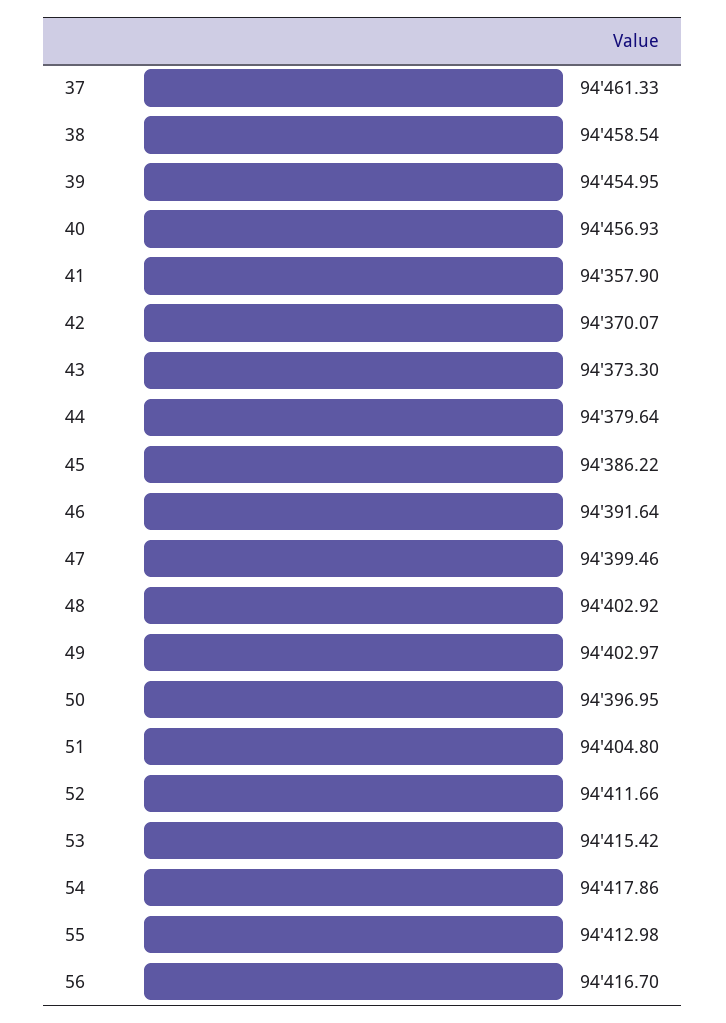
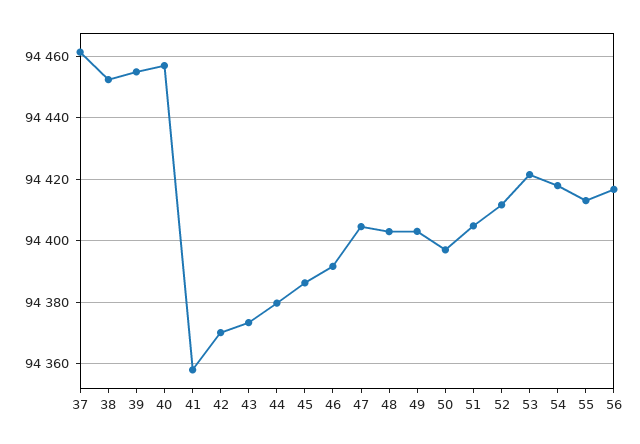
38: 94458.54 -> 94452
47: 94399.46 -> 94404
53: 94415.42 -> 94422

